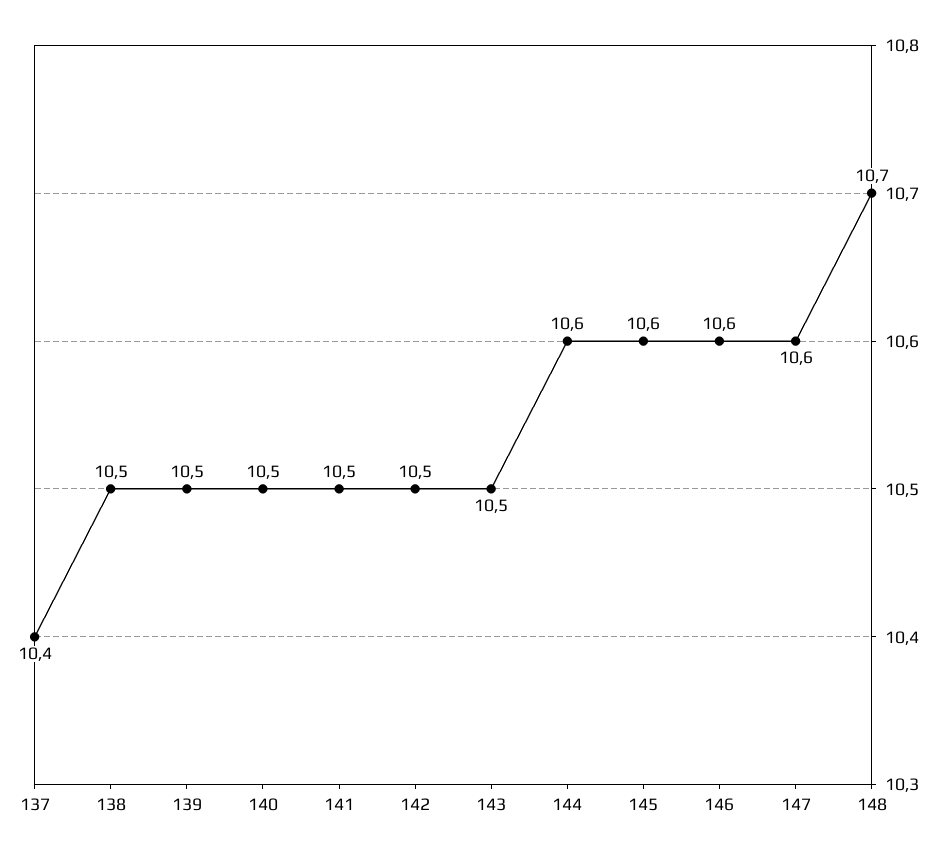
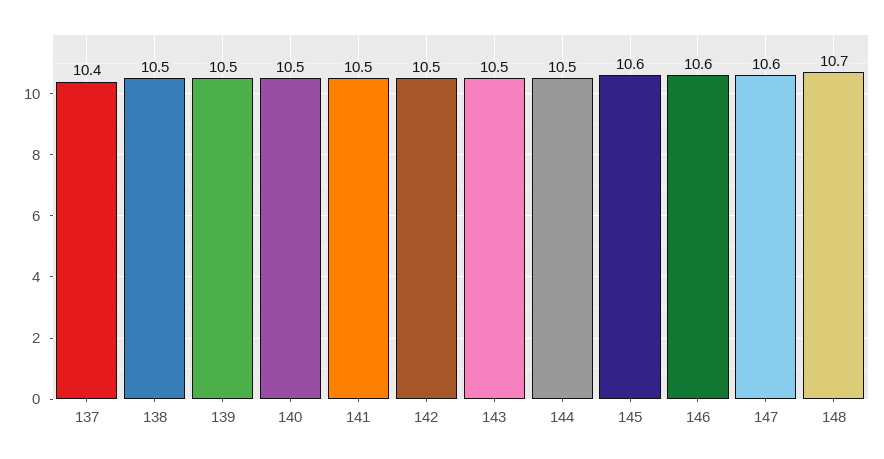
144: 10.6 -> 10.5

